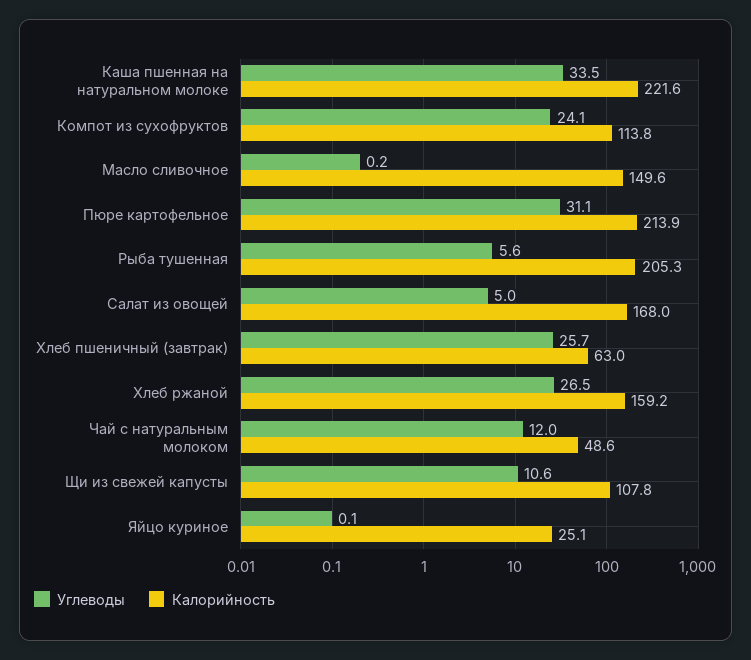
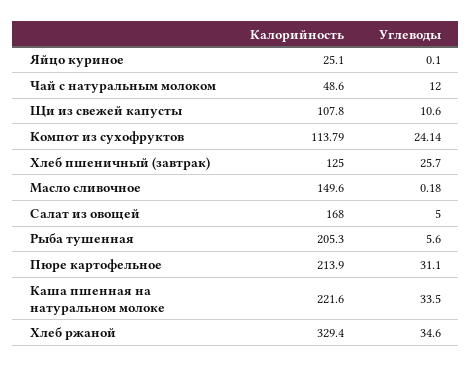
Калорийность, Хлеб пшеничный (завтрак): 63 -> 125
Углеводы, Хлеб ржаной: 26.5 -> 34.6
Калорийность, Хлеб ржаной: 159.2 -> 329.4

